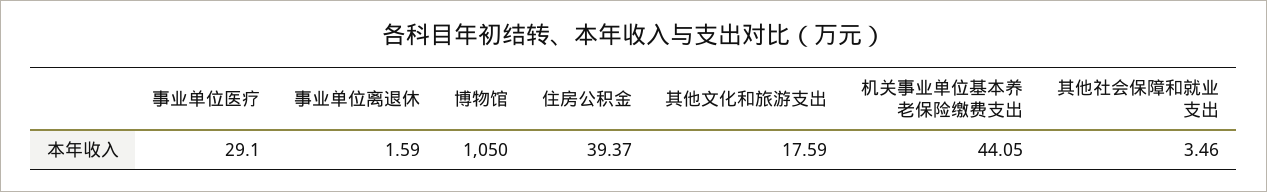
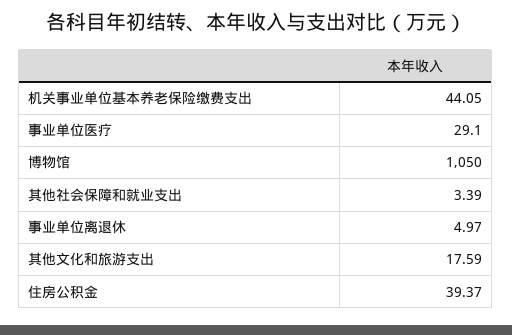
事业单位离退休: 1.59 -> 4.97
其他社会保障和就业支出: 3.46 -> 3.39

